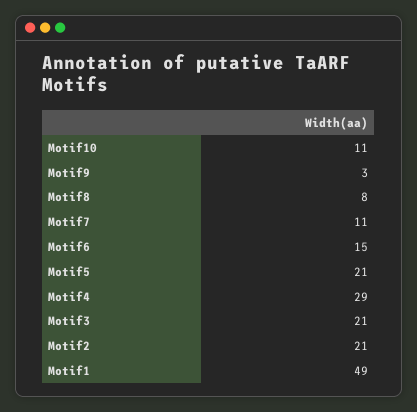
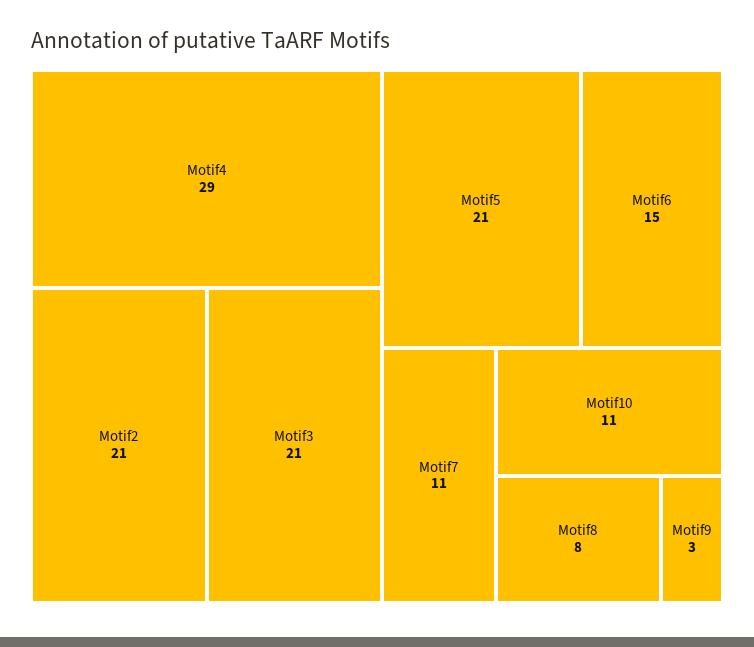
Motif1: 49 -> none

